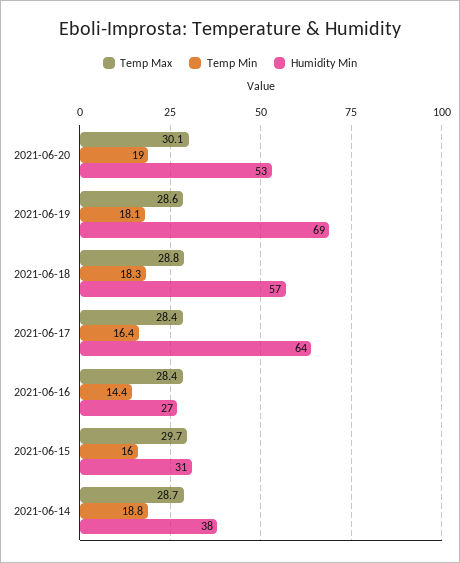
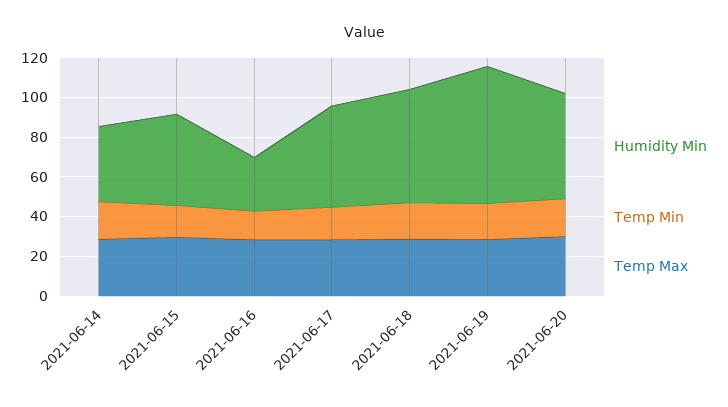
Humidity Min, 2021-06-17: 64 -> 50
Humidity Min, 2021-06-15: 31 -> 45

